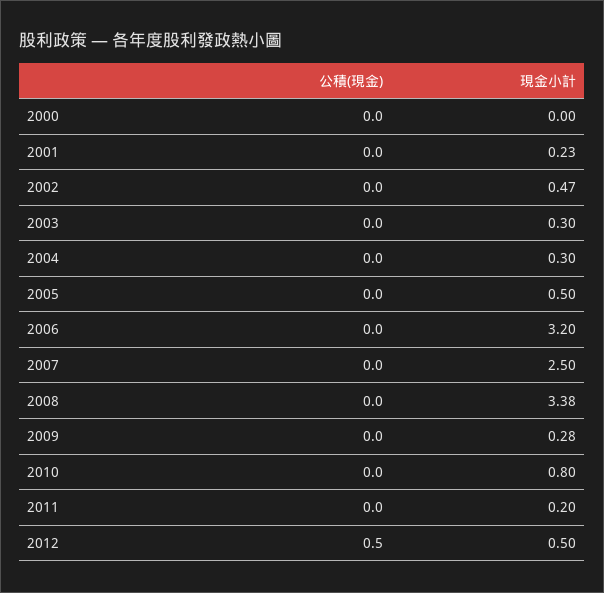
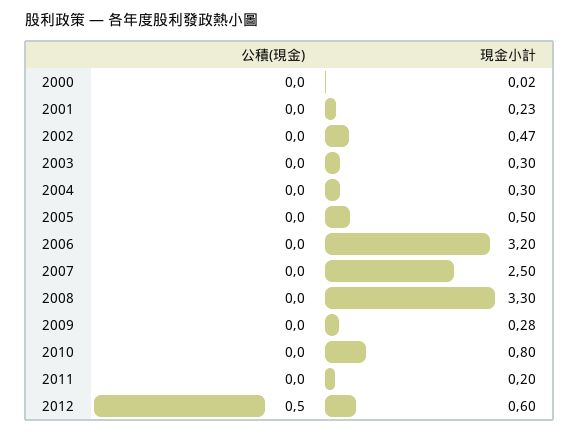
現金小計, 2000: 0 -> 0.02
現金小計, 2008: 3.38 -> 3.3
現金小計, 2012: 0.5 -> 0.6

